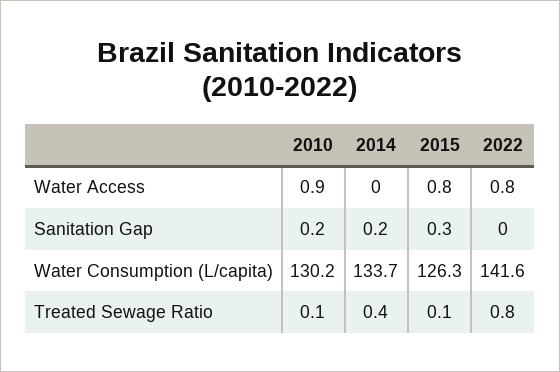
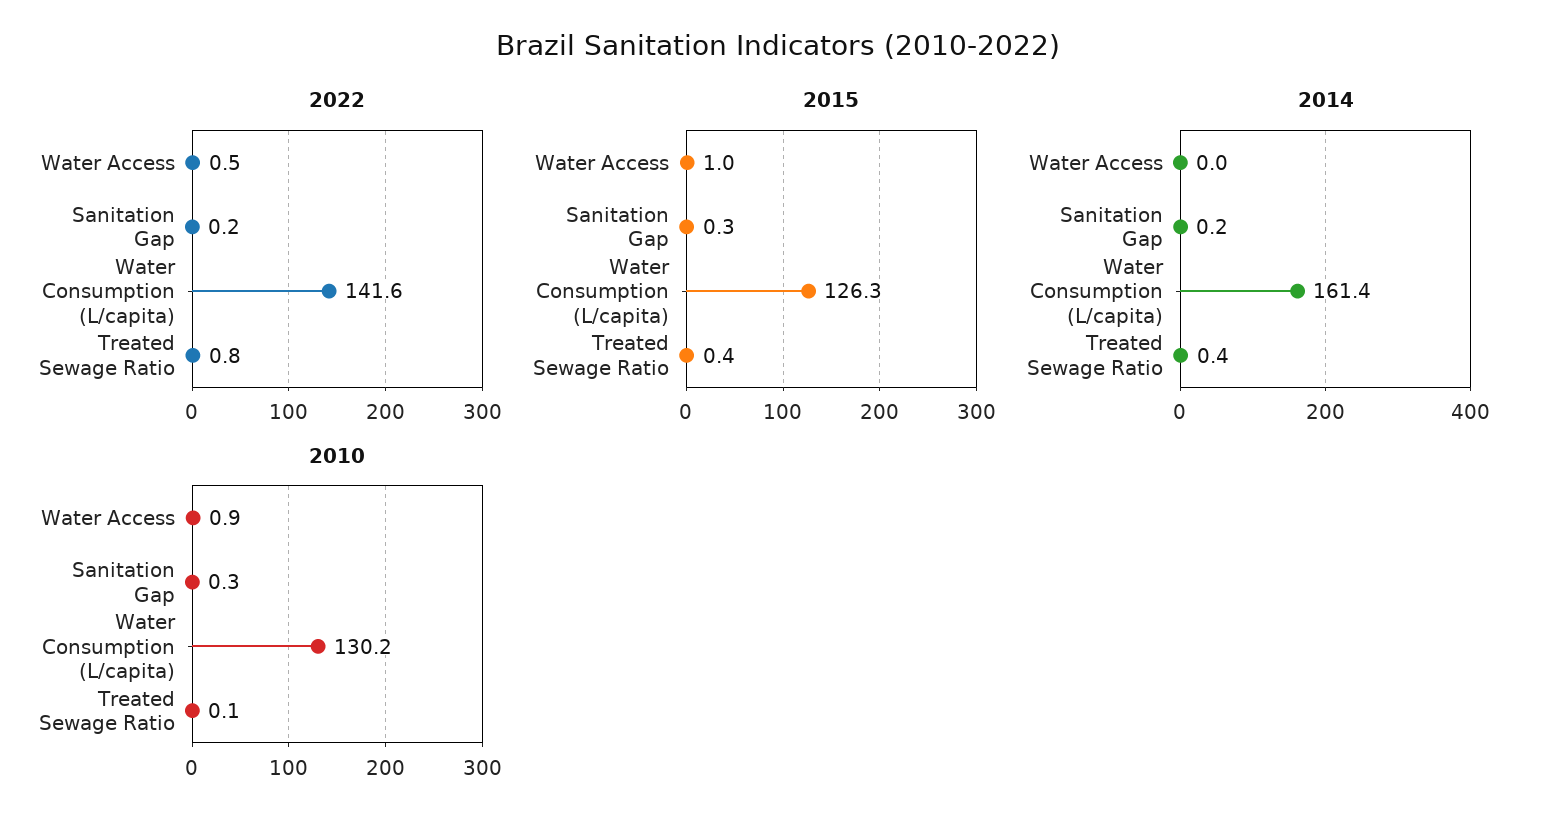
2015, Water Access: 0.8 -> 1
2022, Water Access: 0.8 -> 0.5
2010, Sanitation Gap: 0.2 -> 0.3
2022, Sanitation Gap: 0 -> 0.2
2014, Water Consumption (L/capita): 133.7 -> 161.4
2015, Treated Sewage Ratio: 0.1 -> 0.4

